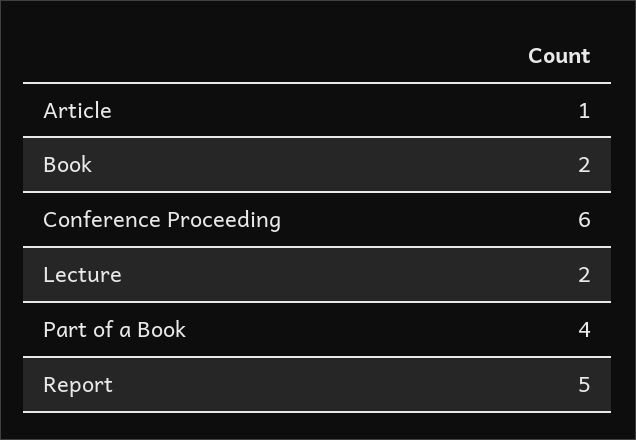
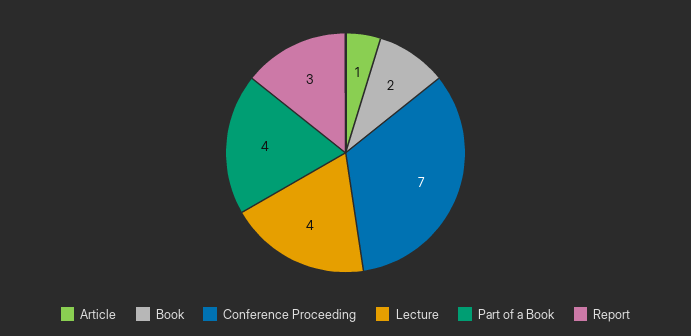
Conference Proceeding: 6 -> 7
Lecture: 2 -> 4
Report: 5 -> 3

